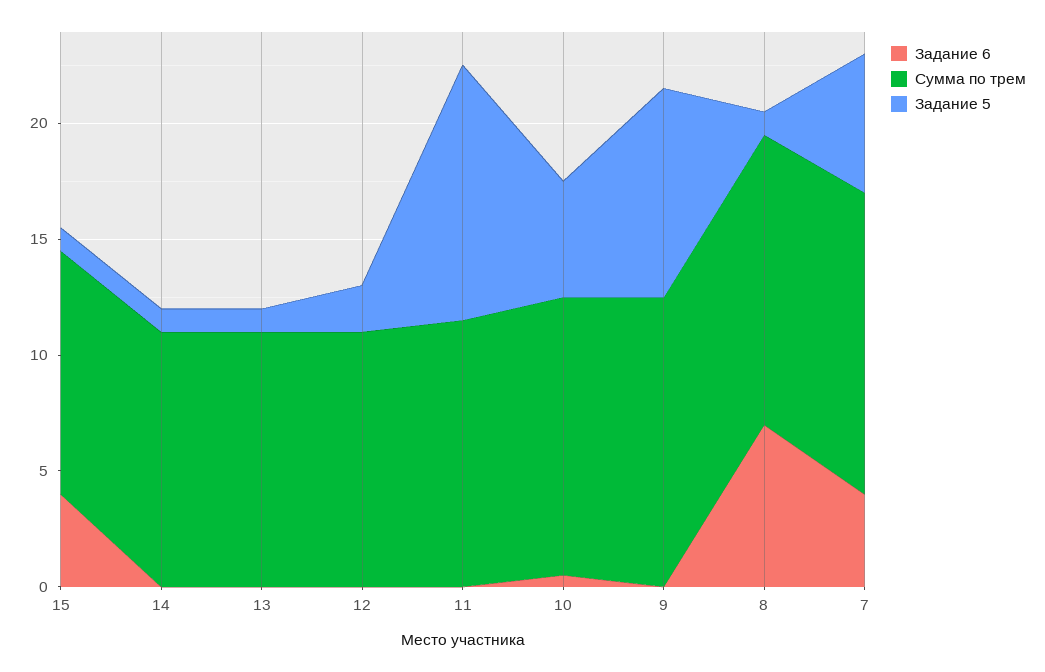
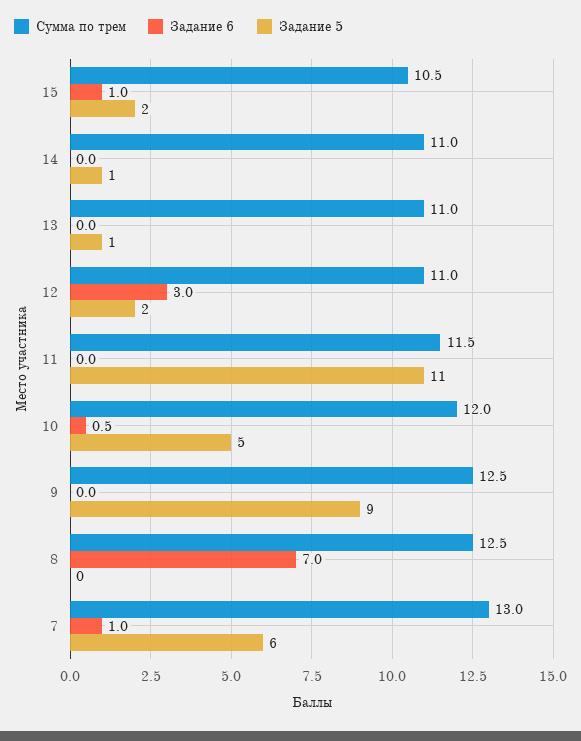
Задание 6, 15: 4 -> 1
Задание 5, 15: 1 -> 2
Задание 6, 12: 0 -> 3
Задание 5, 8: 1 -> 0
Задание 6, 7: 4 -> 1

